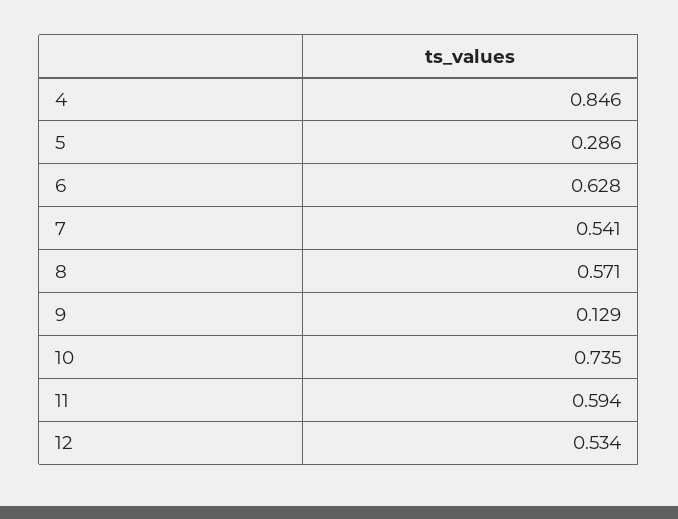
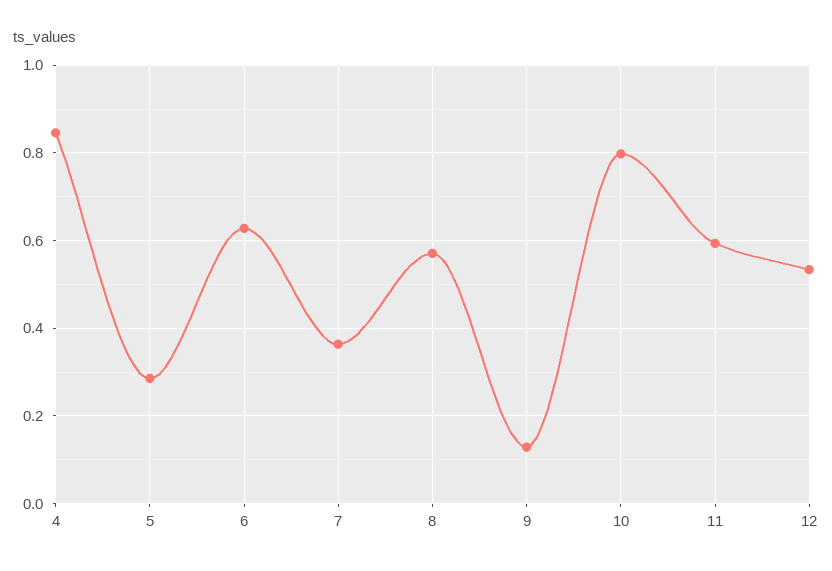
7: 0.541 -> 0.36
10: 0.735 -> 0.8

